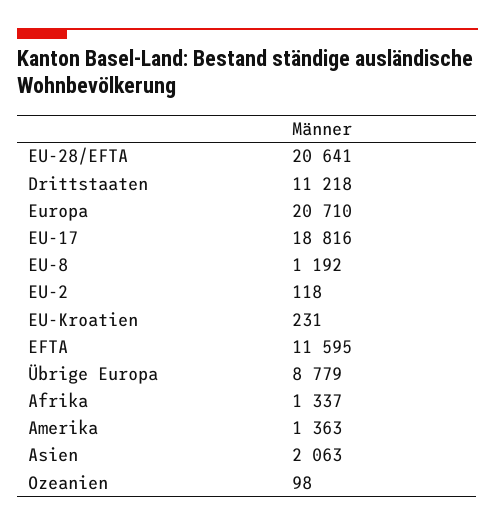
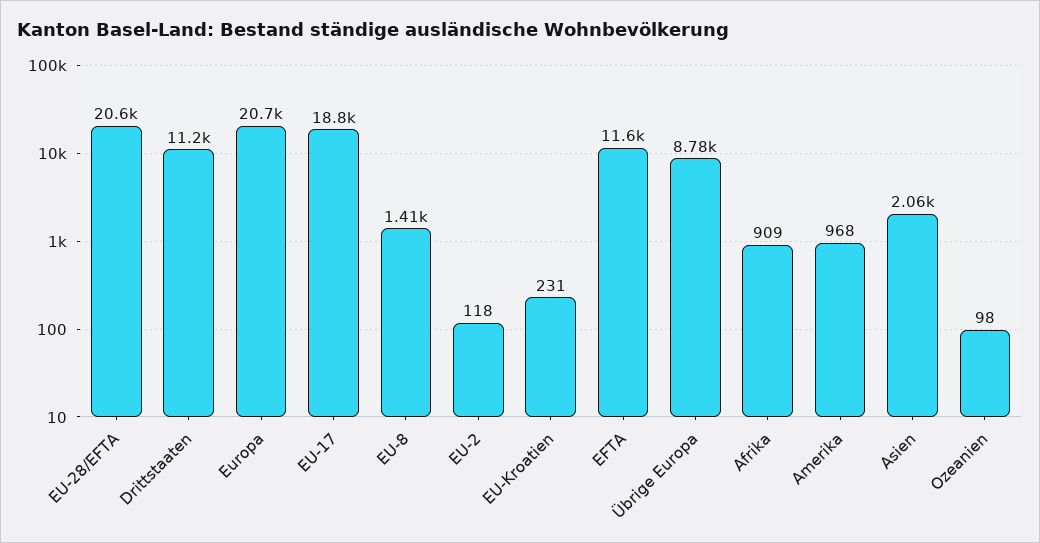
EU-8: 1192 -> 1410
Afrika: 1337 -> 909
Amerika: 1363 -> 968

